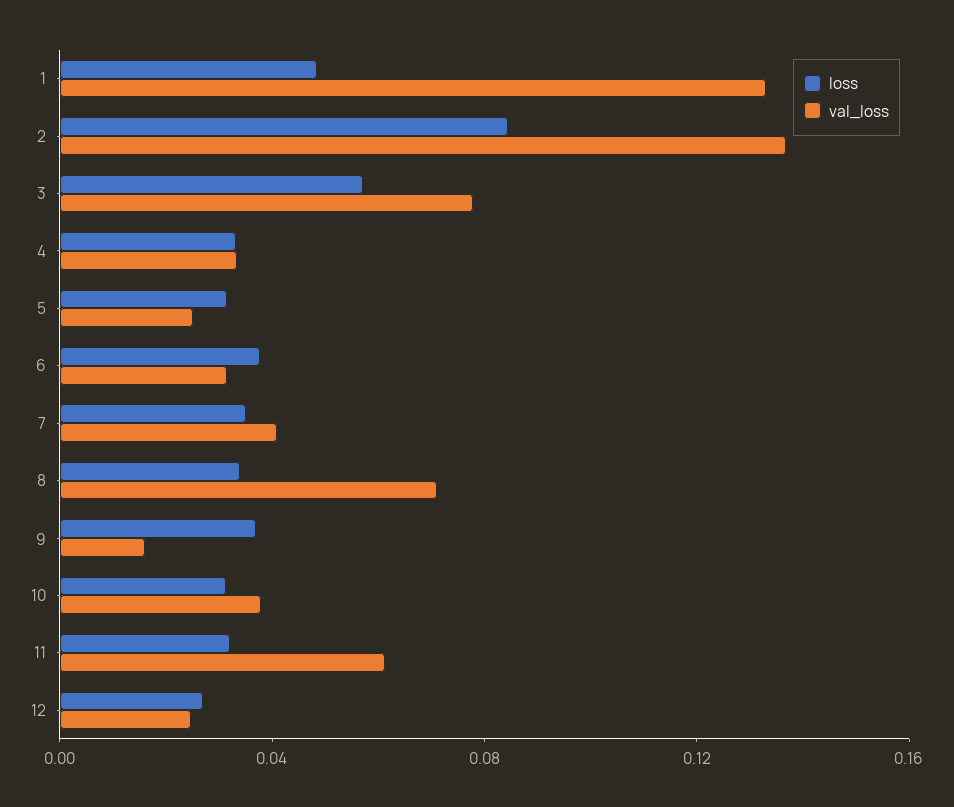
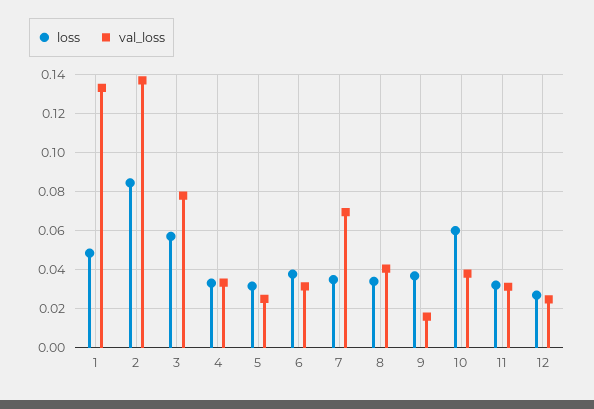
val_loss, 7: 0.04 -> 0.07
val_loss, 8: 0.07 -> 0.04
loss, 10: 0.03 -> 0.06
val_loss, 11: 0.06 -> 0.03

